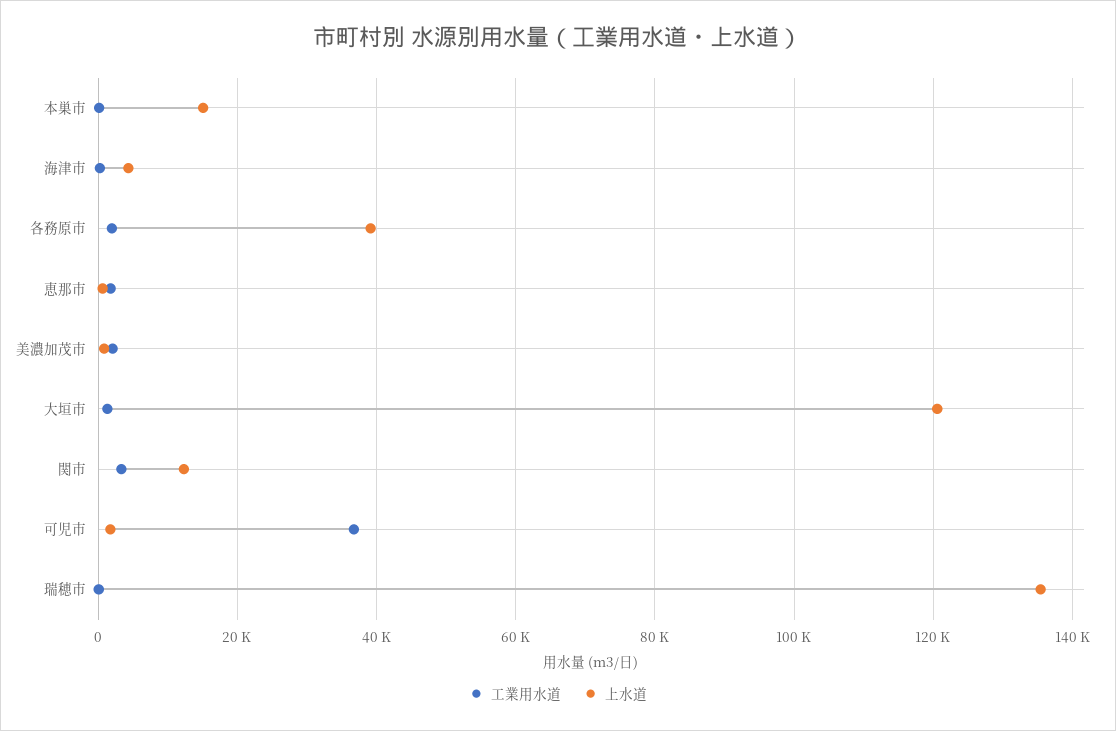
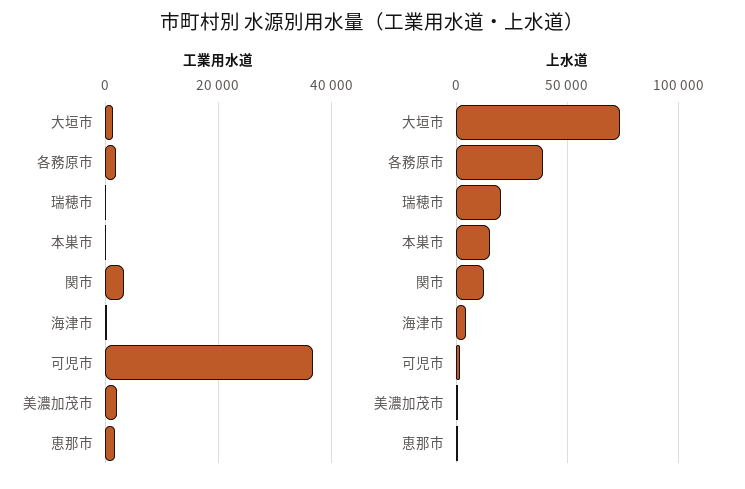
上水道, 大垣市: 120000 -> 75000
上水道, 瑞穂市: 136000 -> 20000

